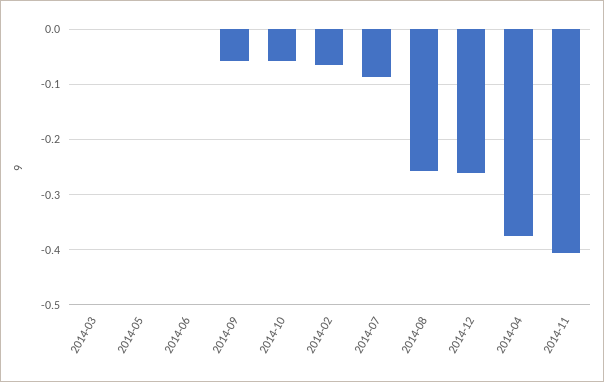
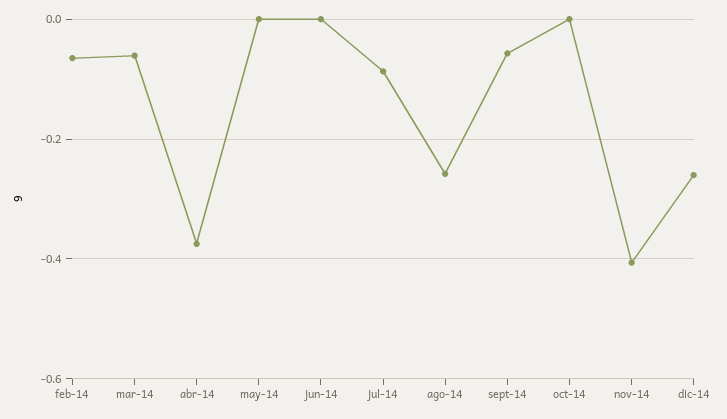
2014-03: 0 -> -0.06
2014-10: -0.06 -> 0

